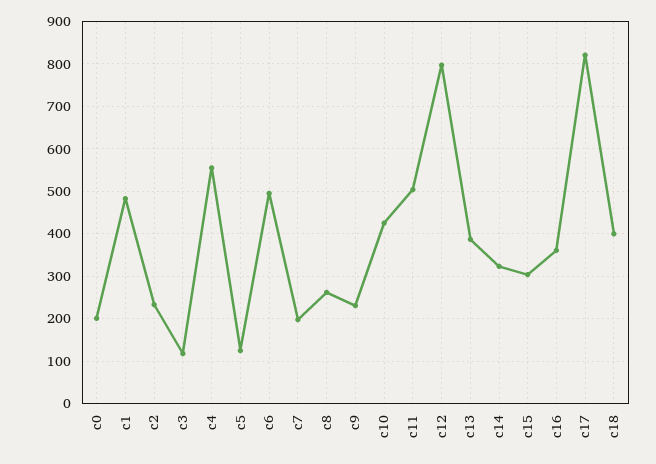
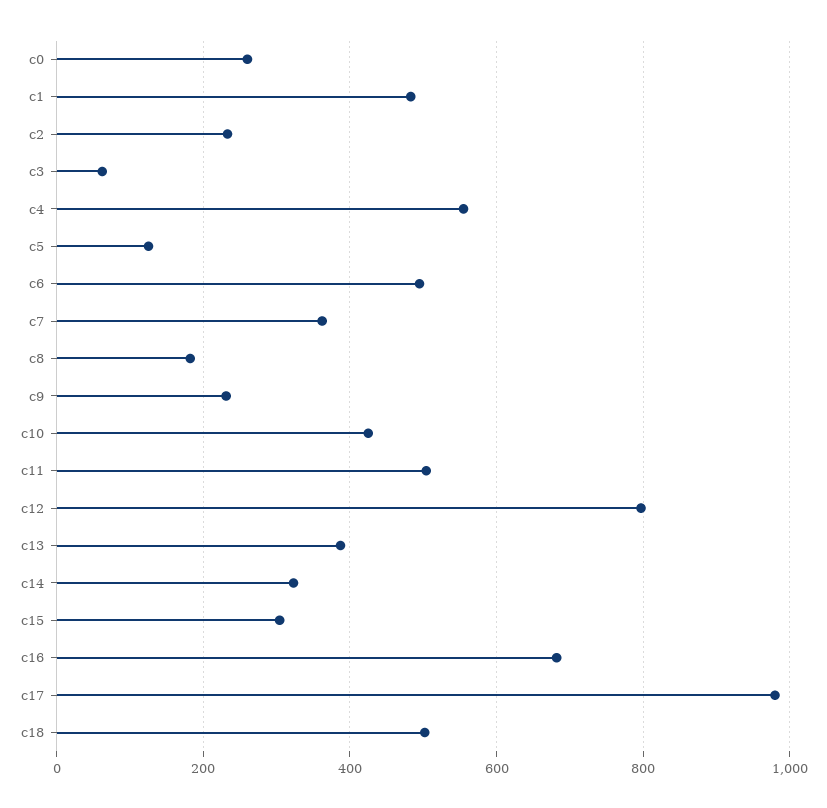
c0: 200 -> 260
c3: 120 -> 60
c7: 200 -> 360
c8: 260 -> 180
c16: 360 -> 680
c17: 820 -> 980
c18: 400 -> 500

